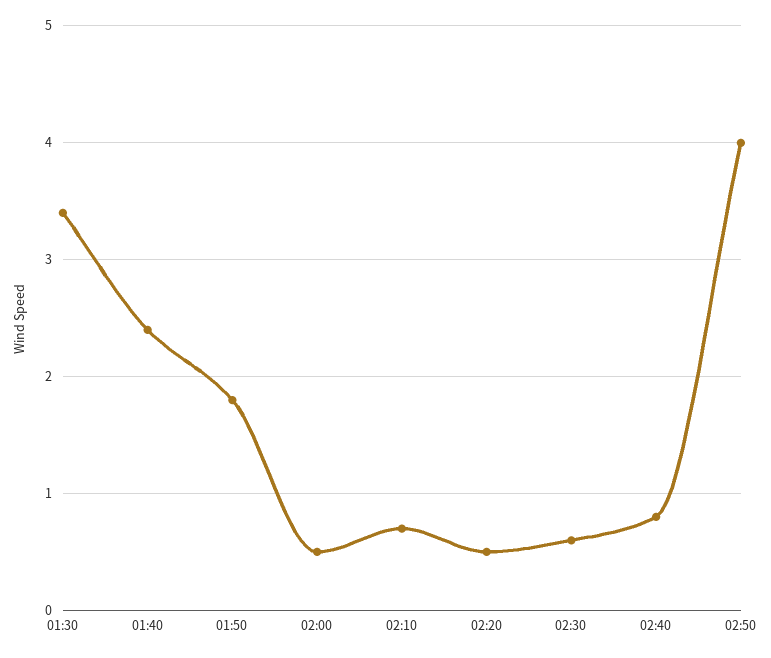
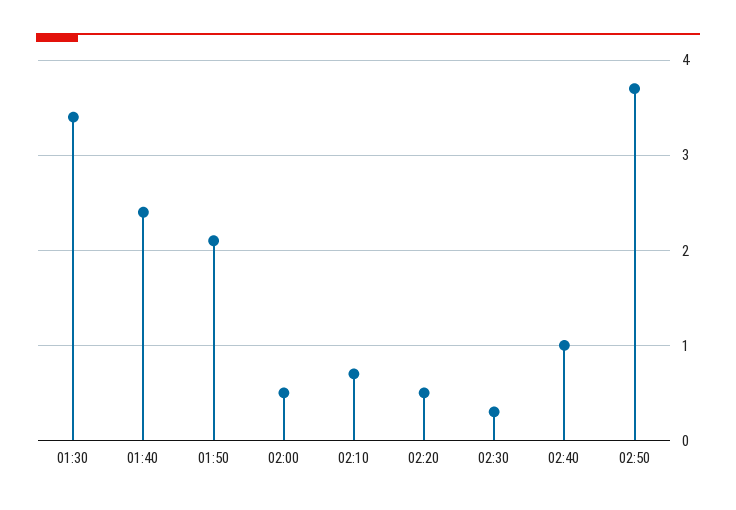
01:50: 1.8 -> 2.1
02:30: 0.6 -> 0.3
02:40: 0.8 -> 1
02:50: 4 -> 3.7

